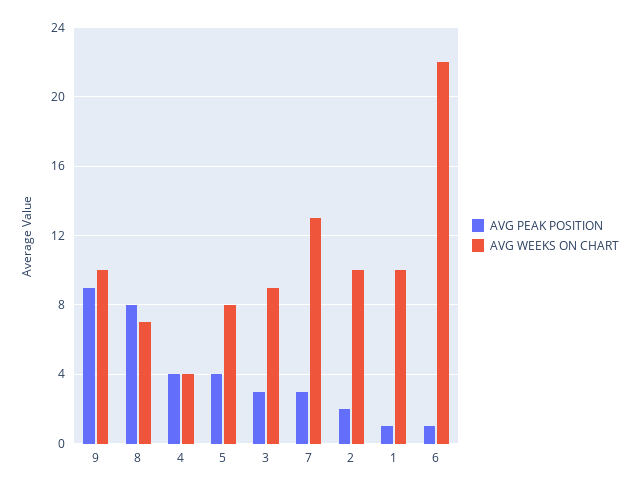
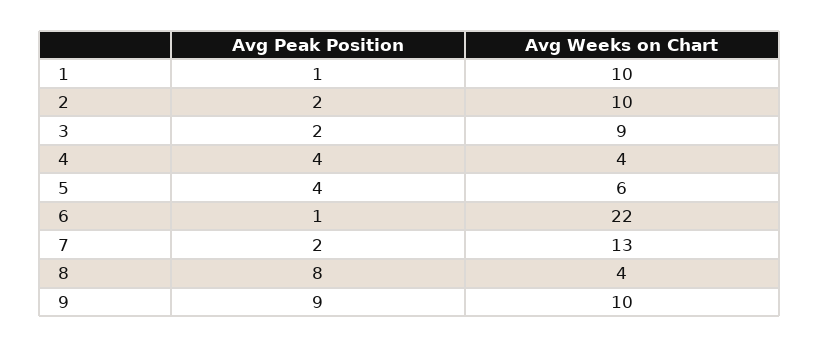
AVG WEEKS ON CHART, 8: 7 -> 4
AVG WEEKS ON CHART, 5: 8 -> 6
AVG PEAK POSITION, 3: 3 -> 2
AVG PEAK POSITION, 7: 3 -> 2

